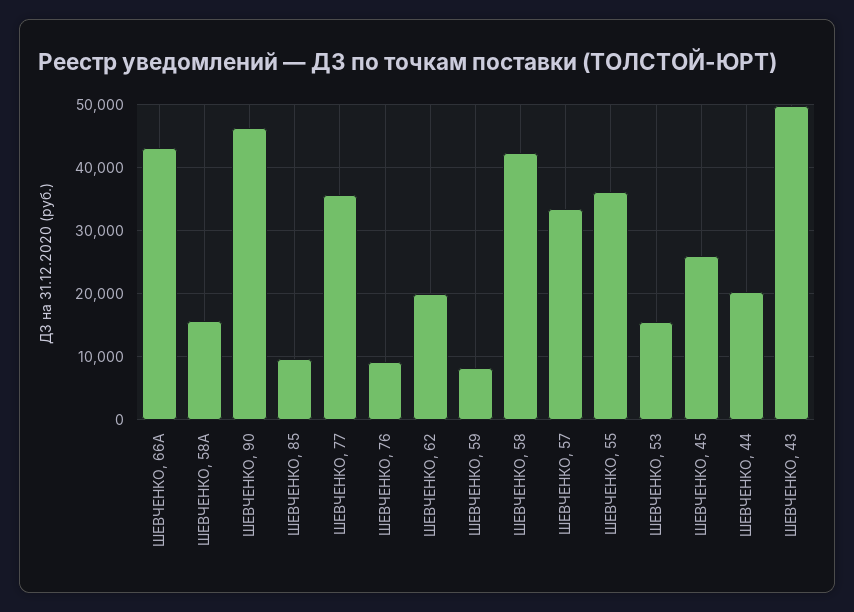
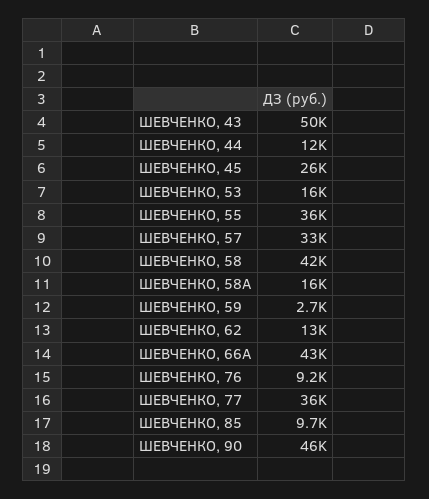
ШЕВЧЕНКО, 62: 20000 -> 13000
ШЕВЧЕНКО, 59: 8000 -> 2700
ШЕВЧЕНКО, 44: 20000 -> 12000

